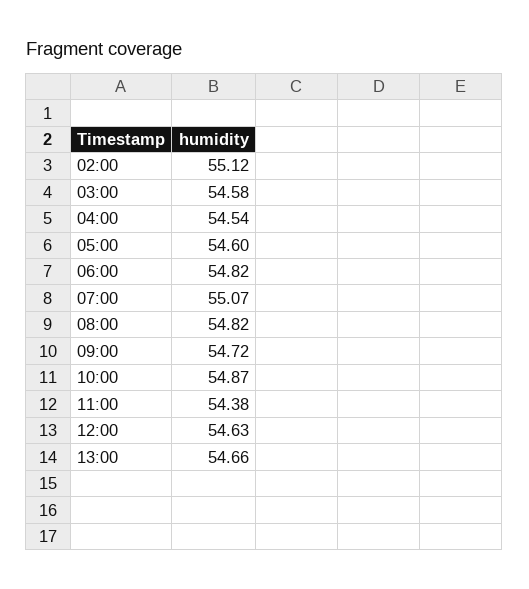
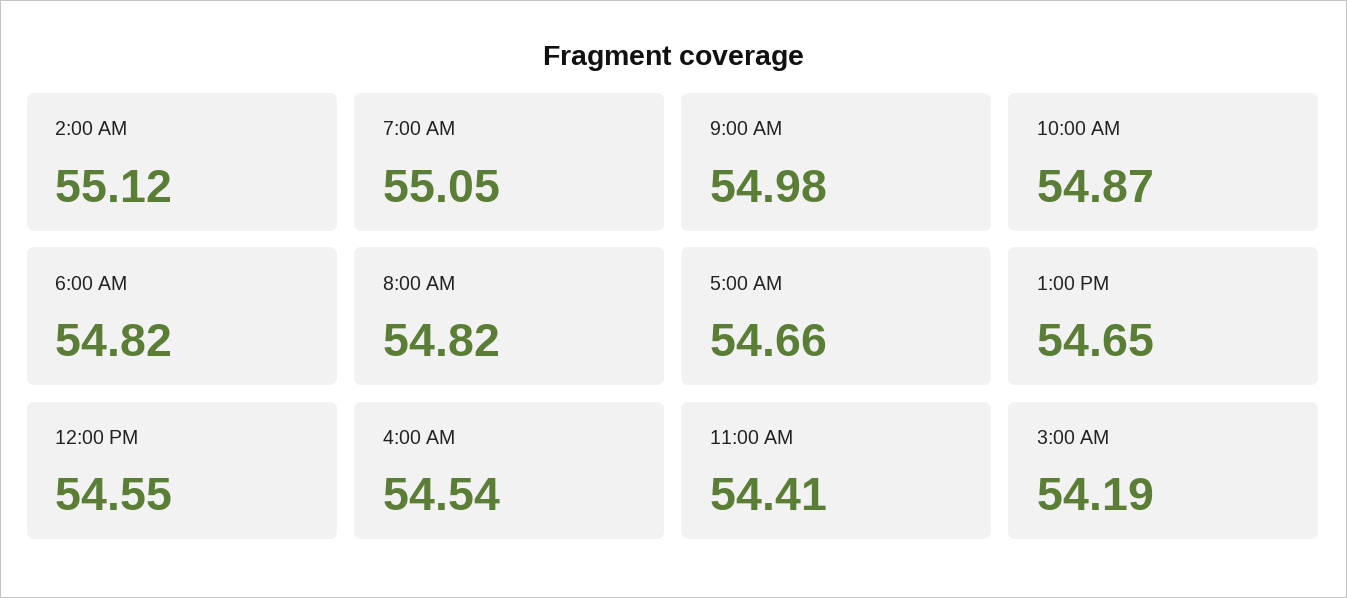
03:00: 54.58 -> 54.19
05:00: 54.6 -> 54.66
07:00: 55.07 -> 55.05
09:00: 54.72 -> 54.98
11:00: 54.38 -> 54.41
12:00: 54.63 -> 54.55
13:00: 54.66 -> 54.65

